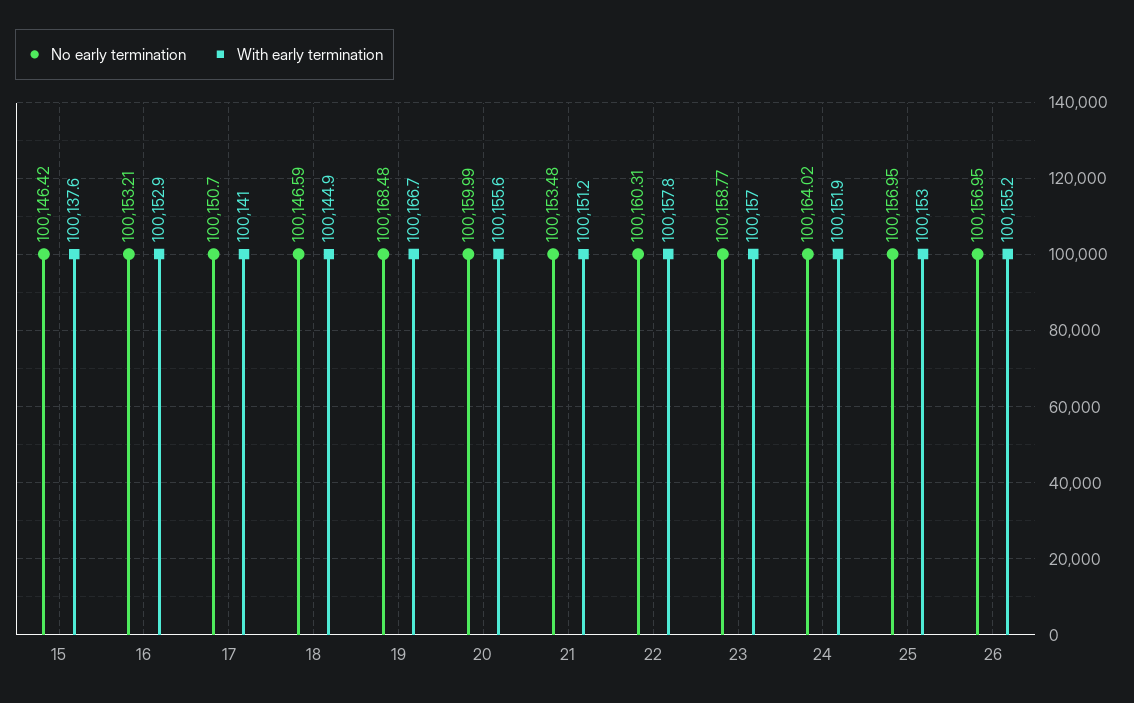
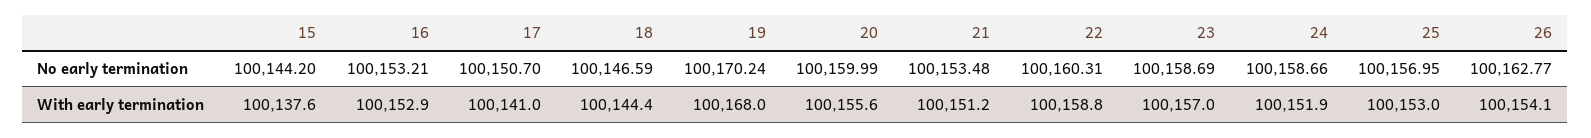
No early termination, 15: 100146.42 -> 100144.2
With early termination, 18: 100144.9 -> 100144.4
No early termination, 19: 100168.48 -> 100170.24
With early termination, 19: 100166.7 -> 100168
With early termination, 22: 100157.8 -> 100158.8
No early termination, 23: 100158.77 -> 100158.69
No early termination, 24: 100164.02 -> 100158.66
No early termination, 26: 100156.95 -> 100162.77
With early termination, 26: 100155.2 -> 100154.1

